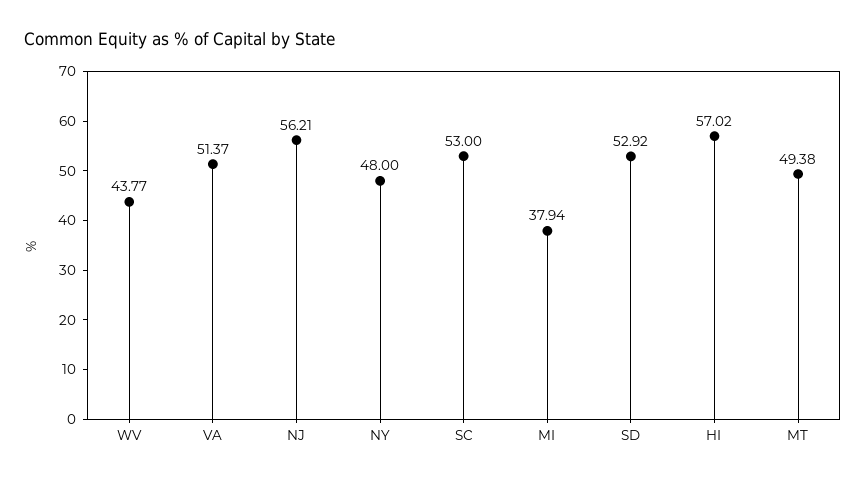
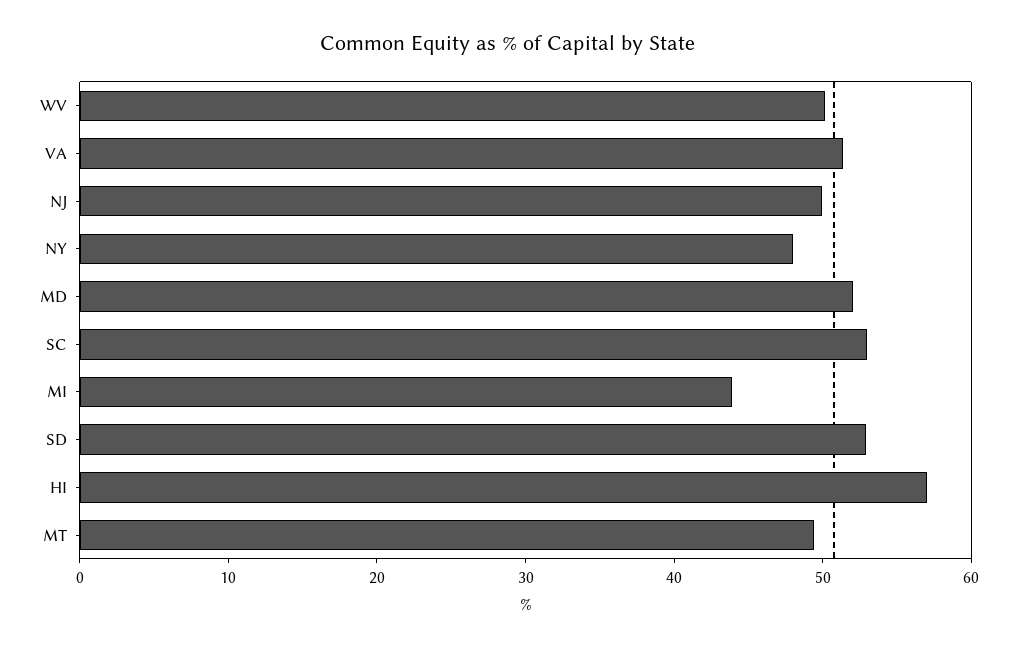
WV: 43.77 -> 50
NJ: 56.21 -> 50
MI: 37.94 -> 44
MD: none -> 52

